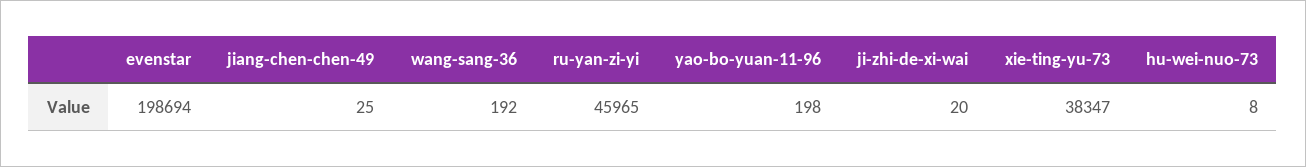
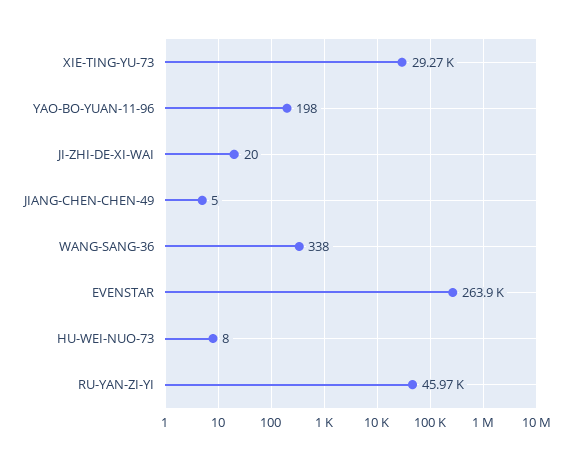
evenstar: 198694 -> 263900
jiang-chen-chen-49: 25 -> 5
wang-sang-36: 192 -> 338
xie-ting-yu-73: 38347 -> 29270

